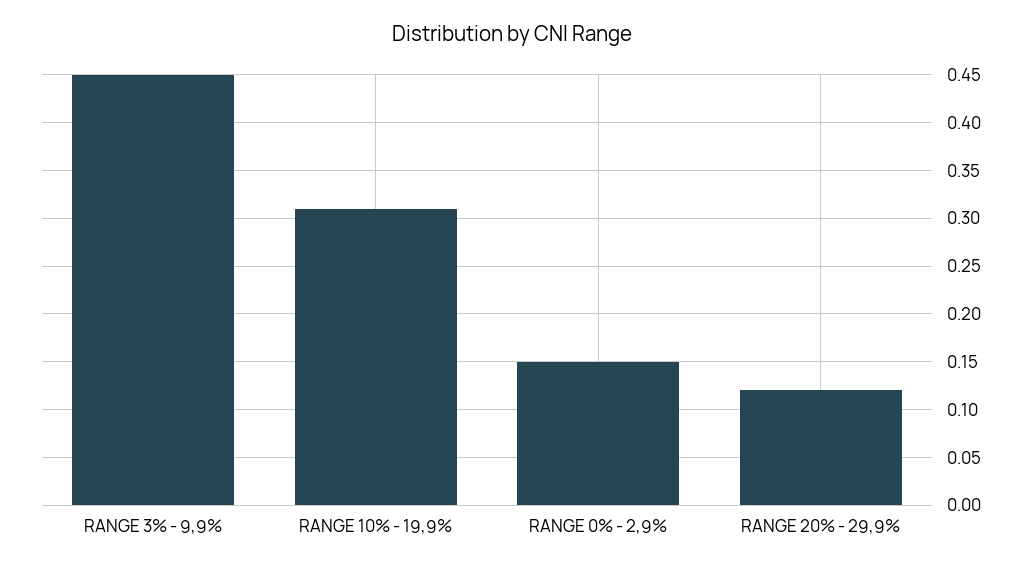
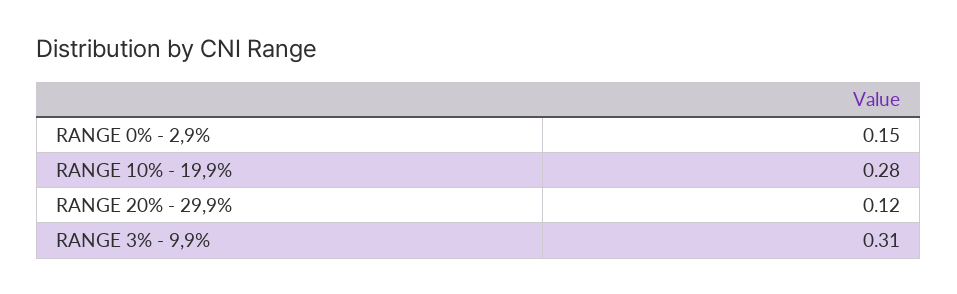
RANGE 3% - 9,9%: 0.45 -> 0.31
RANGE 10% - 19,9%: 0.31 -> 0.28

